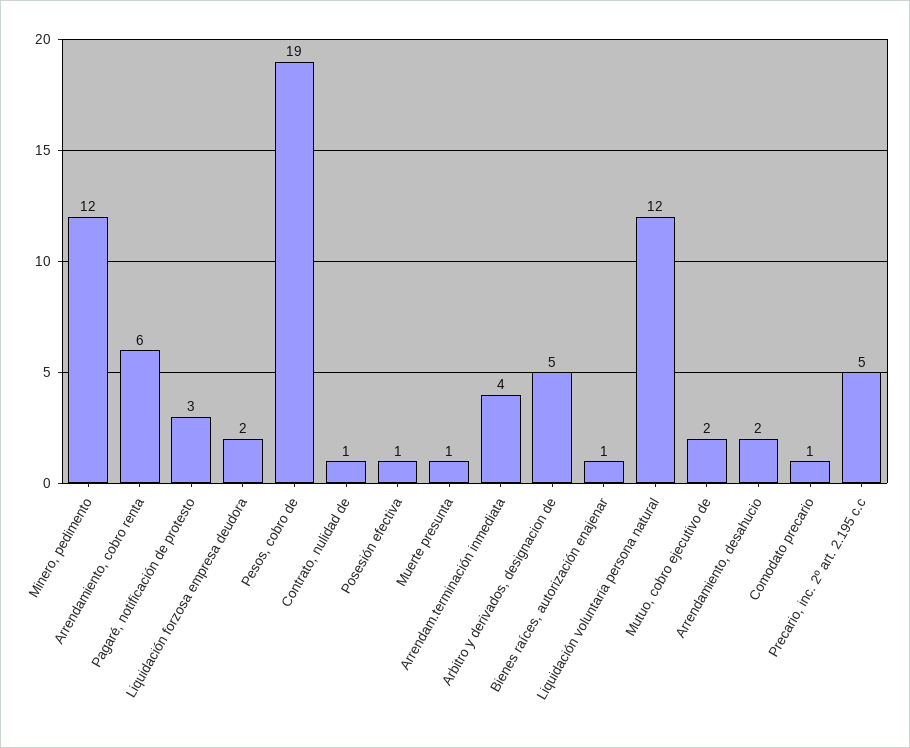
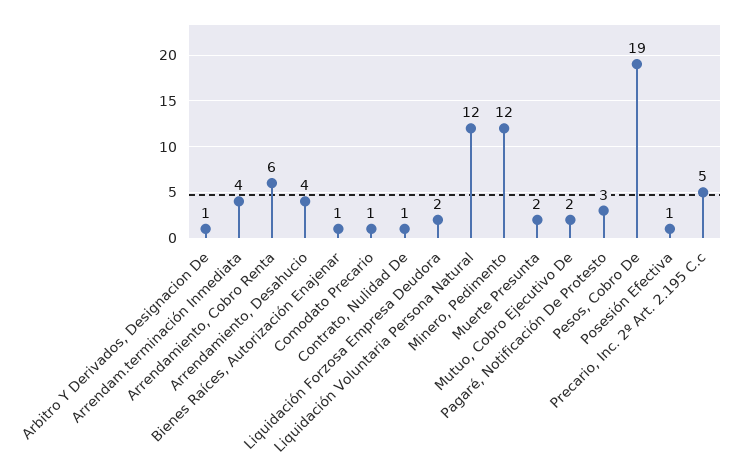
Muerte presunta: 1 -> 2
Arbitro y derivados, designacion de: 5 -> 1
Arrendamiento, desahucio: 2 -> 4

